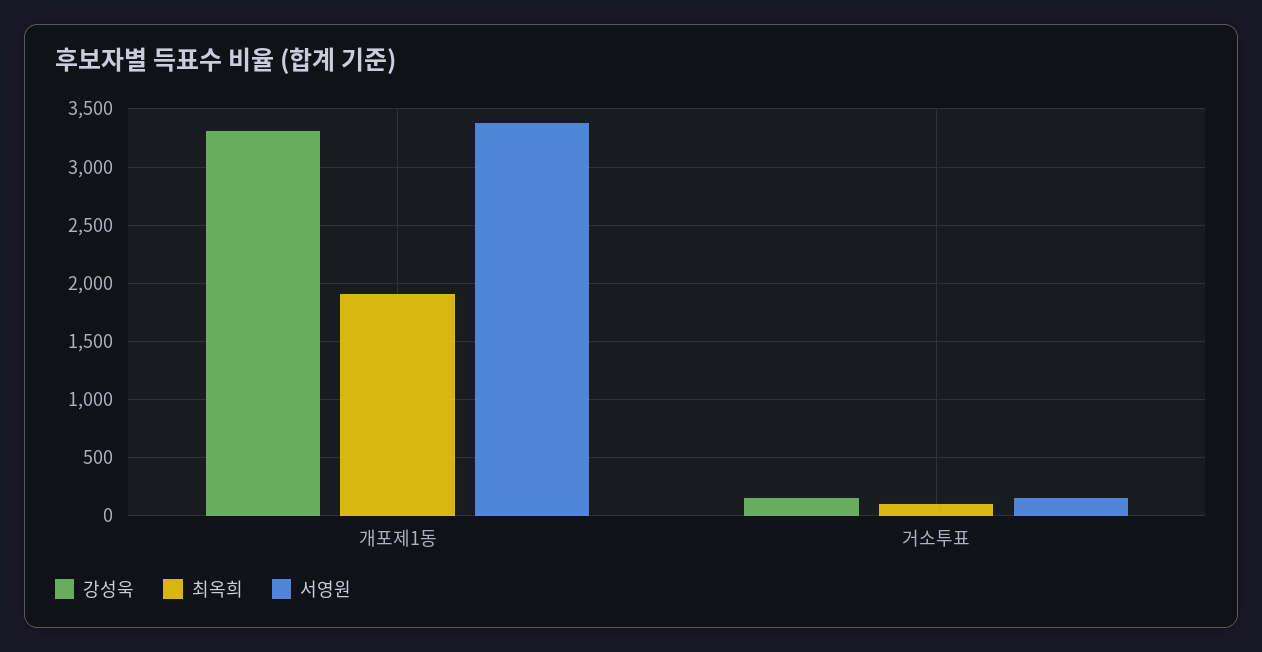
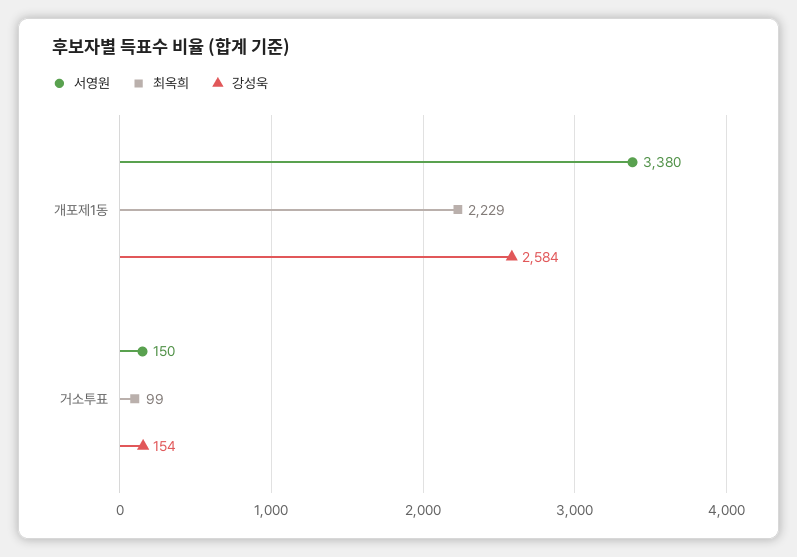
강성욱, 개포제1동: 3300 -> 2584
최옥희, 개포제1동: 1900 -> 2229

